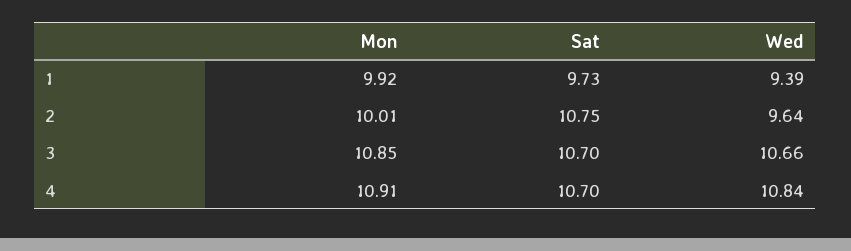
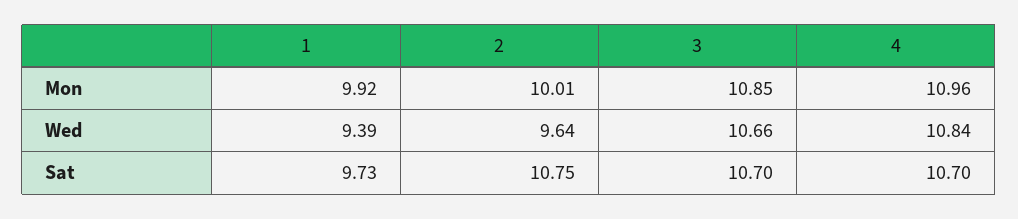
Mon, 4: 10.91 -> 10.96

